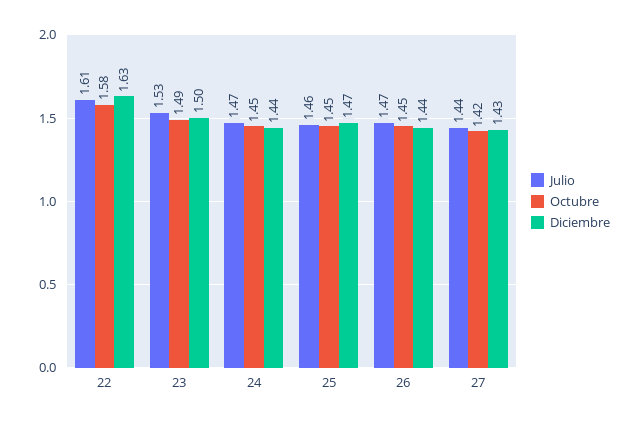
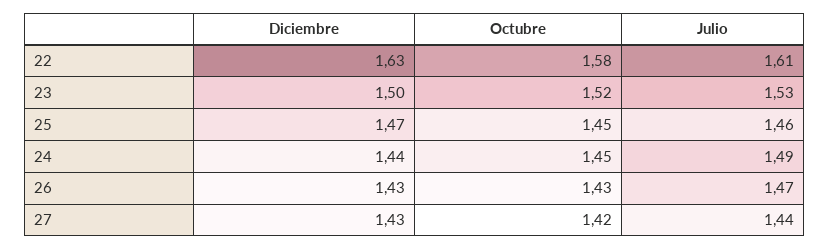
Octubre, 23: 1.49 -> 1.52
Julio, 24: 1.47 -> 1.49
Octubre, 26: 1.45 -> 1.43
Diciembre, 26: 1.44 -> 1.43

